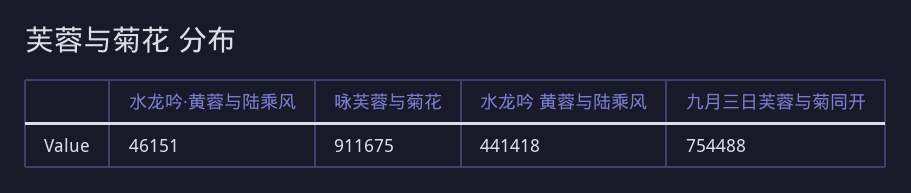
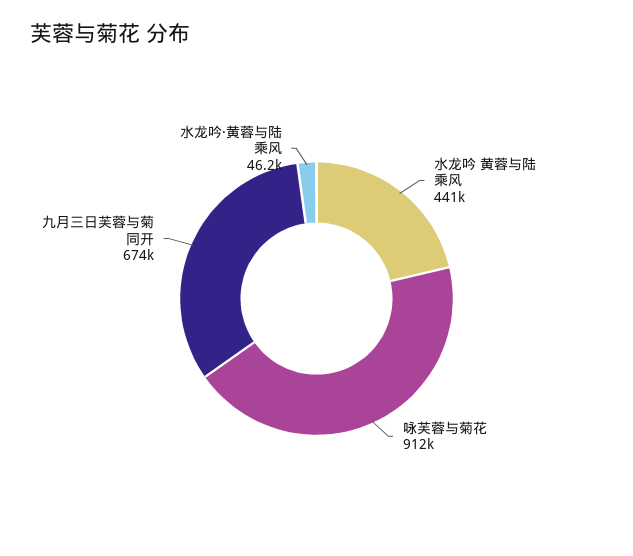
九月三日芙蓉与菊同开: 754488 -> 674000

